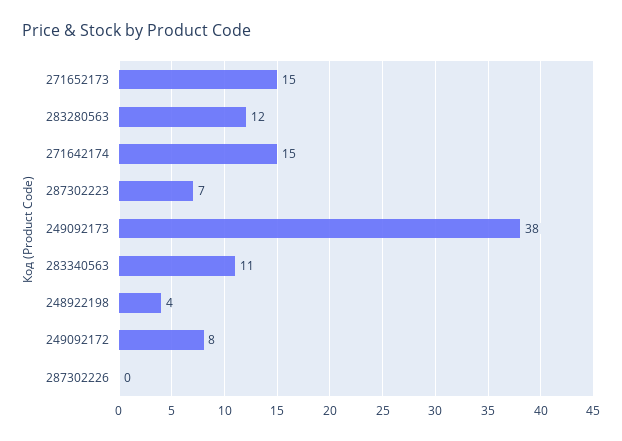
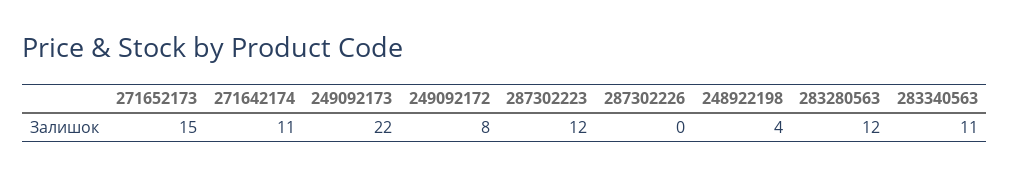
271642174: 15 -> 11
287302223: 7 -> 12
249092173: 38 -> 22

